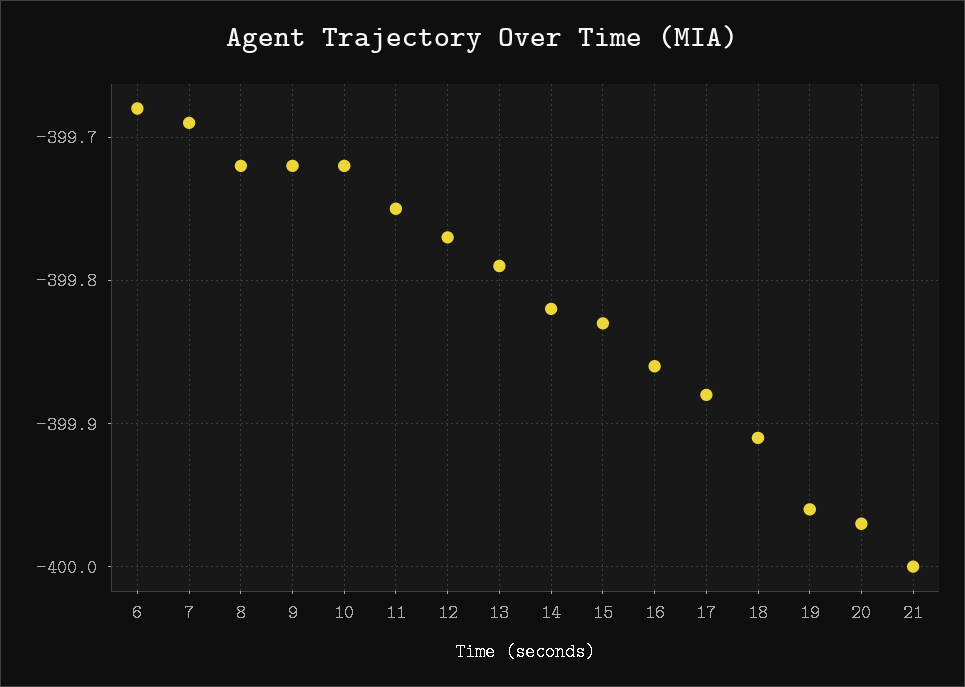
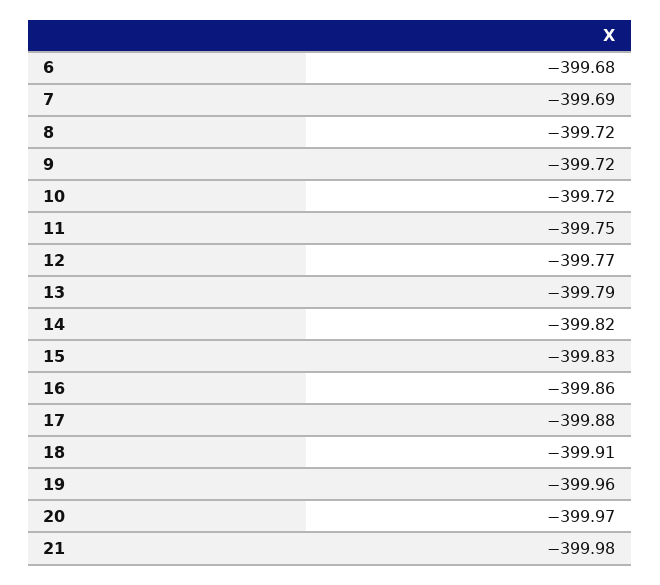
21: -400 -> -399.98

